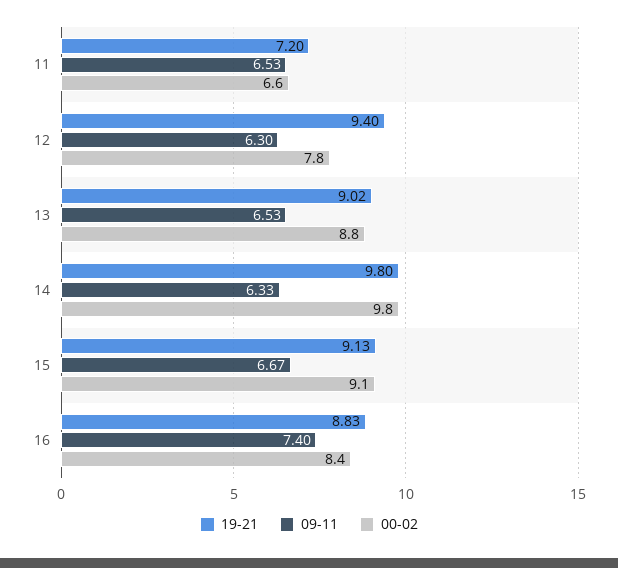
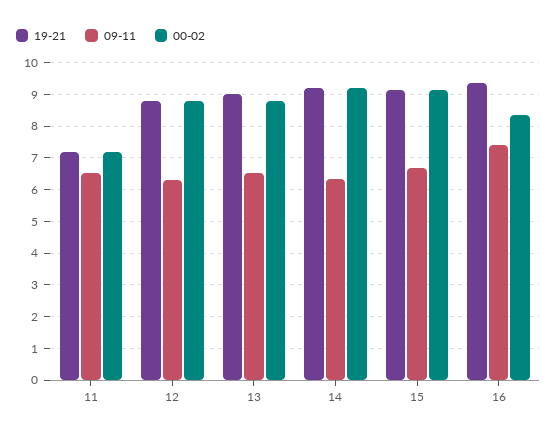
00-02, 11: 6.6 -> 7.2
19-21, 12: 9.4 -> 8.8
00-02, 12: 7.8 -> 8.8
19-21, 14: 9.8 -> 9.2
00-02, 14: 9.8 -> 9.2
19-21, 16: 8.83 -> 9.4

